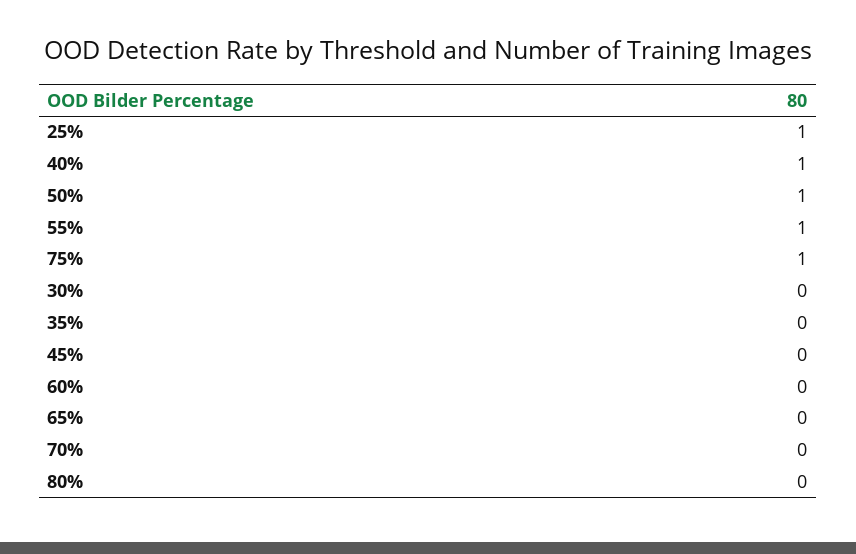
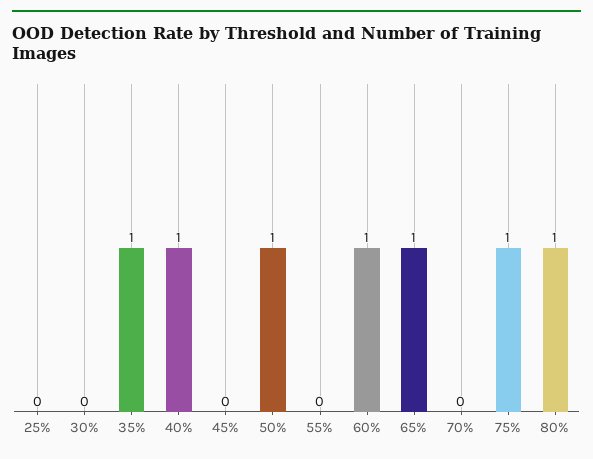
25%: 1 -> 0
55%: 1 -> 0
35%: 0 -> 1
60%: 0 -> 1
65%: 0 -> 1
80%: 0 -> 1

